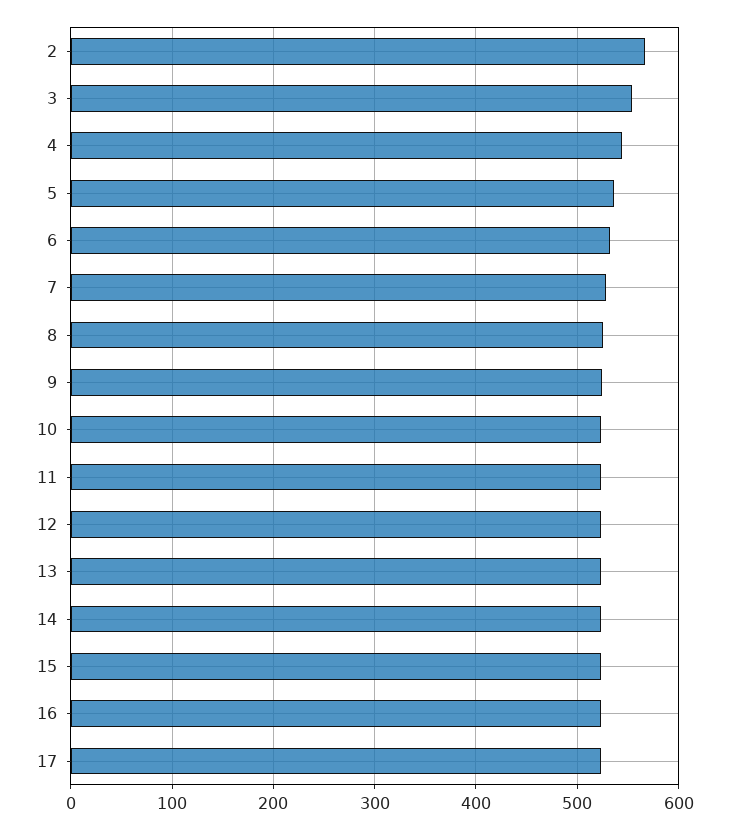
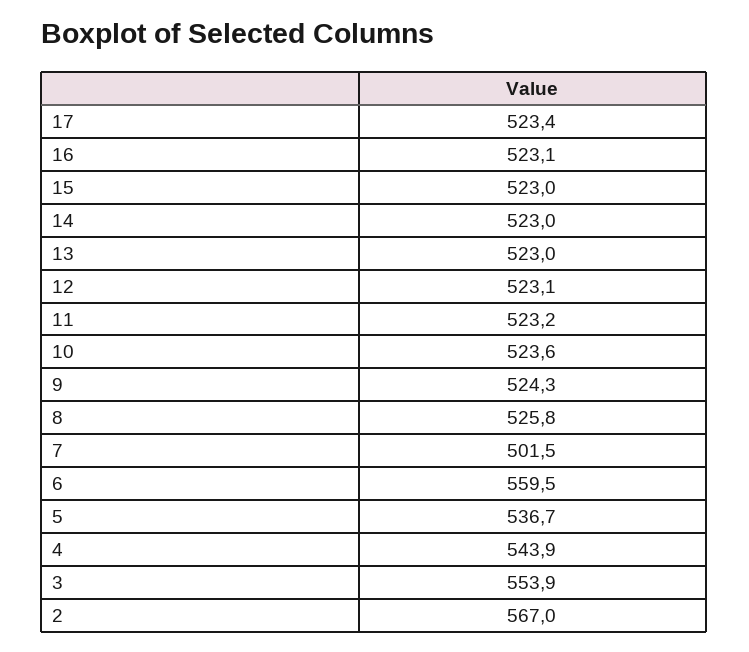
6: 530 -> 559.5
7: 530 -> 501.5

